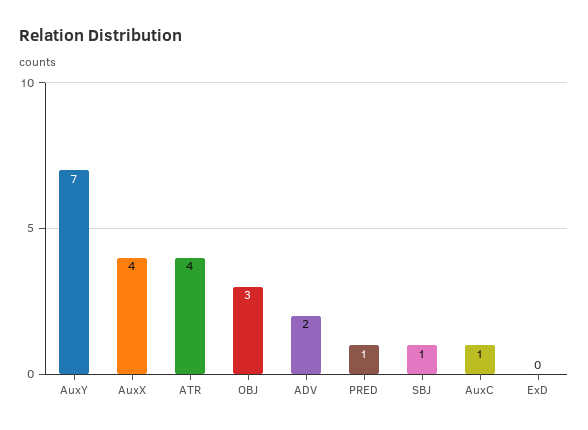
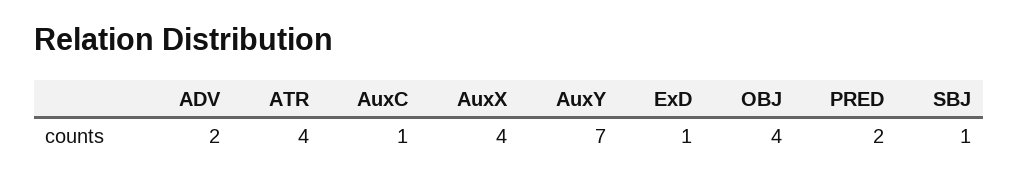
OBJ: 3 -> 4
PRED: 1 -> 2
ExD: 0 -> 1

